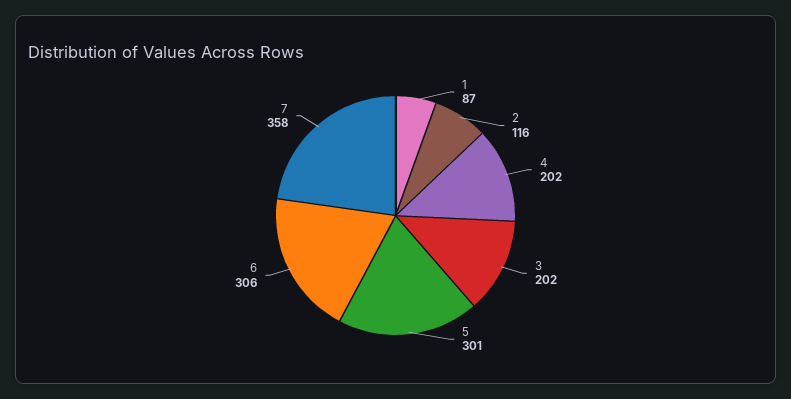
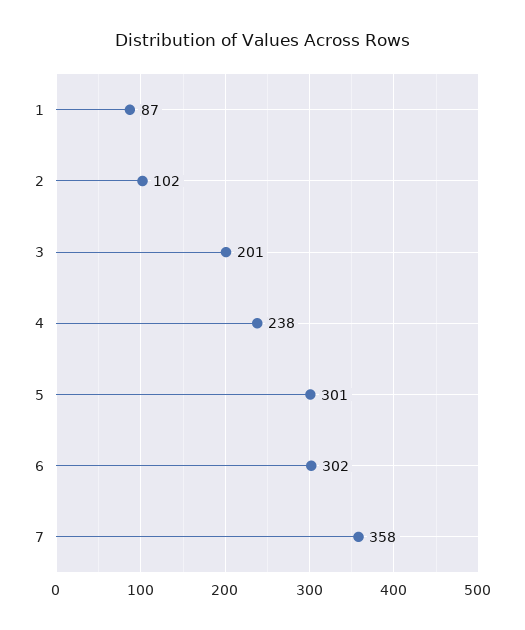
2: 116 -> 102
4: 202 -> 238
3: 202 -> 201
6: 306 -> 302

